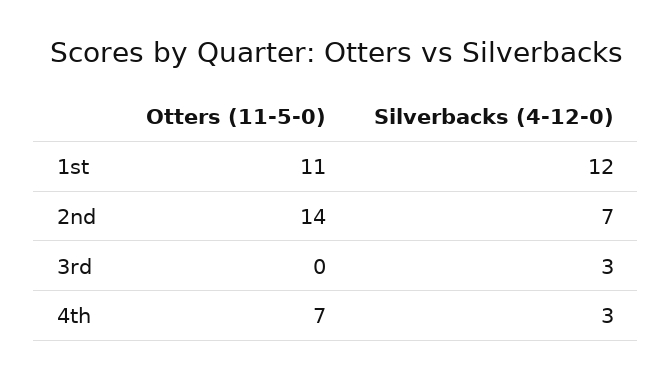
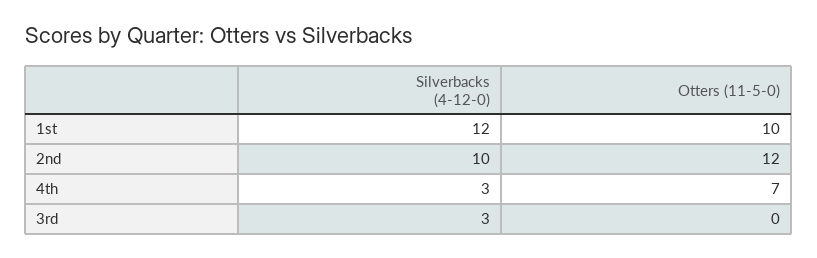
Otters (11-5-0), 1st: 11 -> 10
Otters (11-5-0), 2nd: 14 -> 12
Silverbacks (4-12-0), 2nd: 7 -> 10

